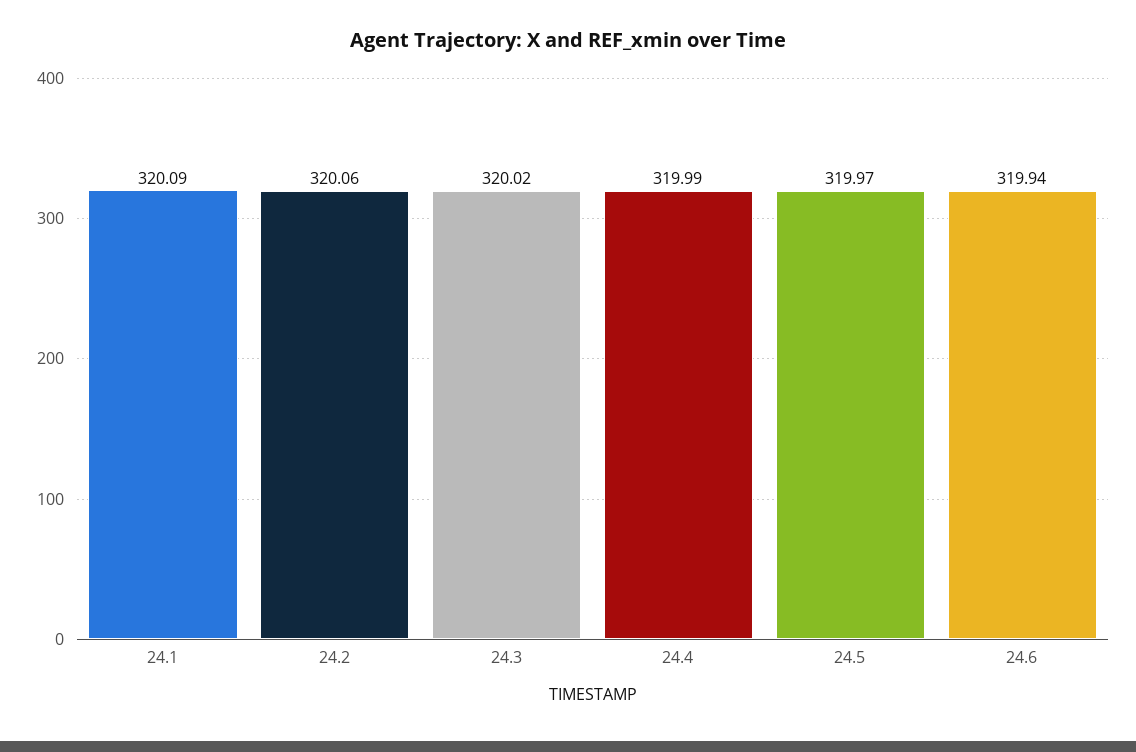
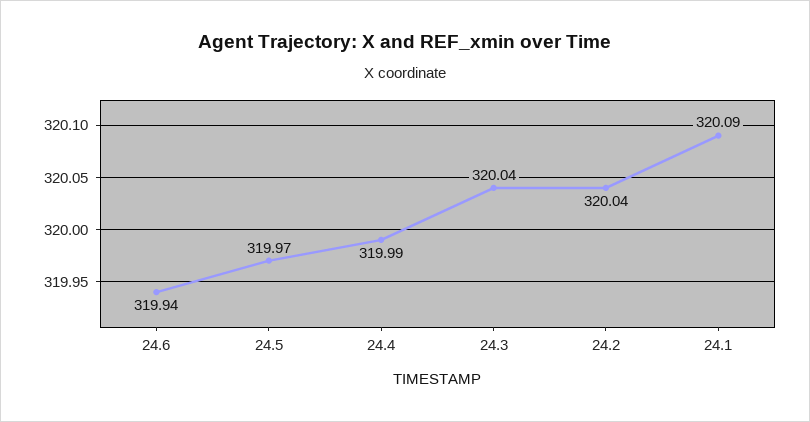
24.2: 320.06 -> 320.04
24.3: 320.02 -> 320.04

